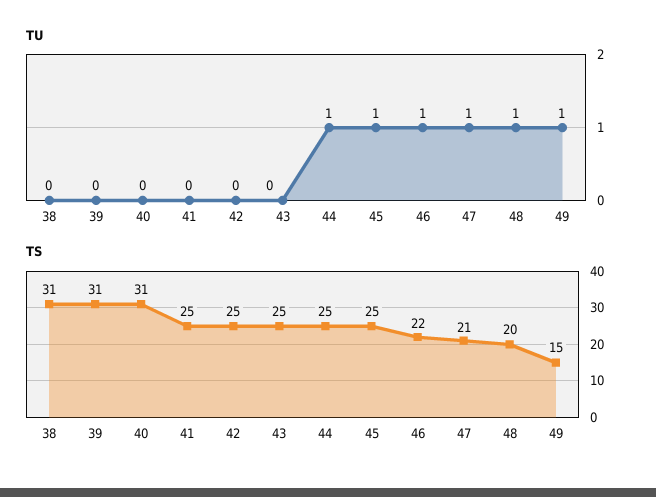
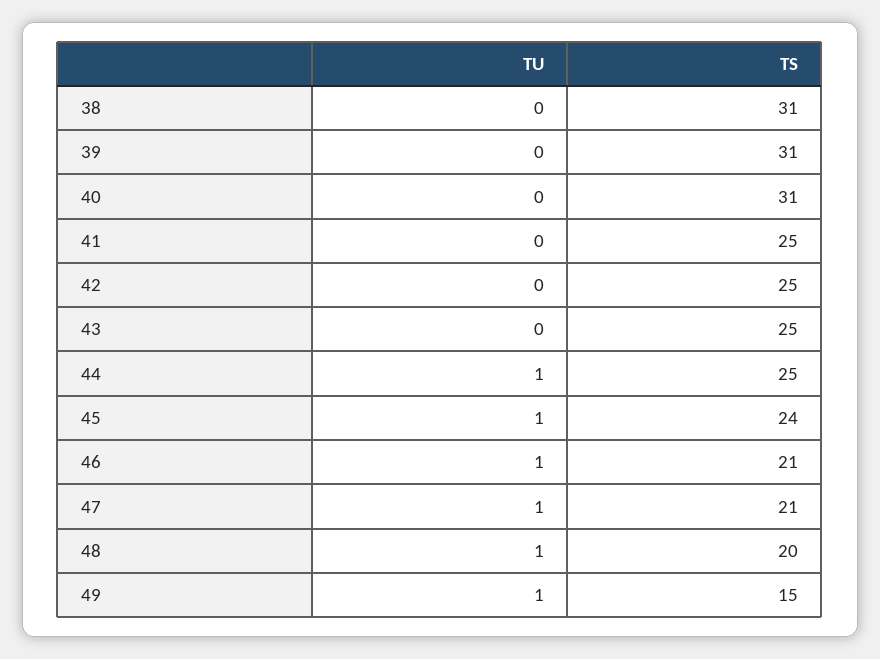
TS, 45: 25 -> 24
TS, 46: 22 -> 21

